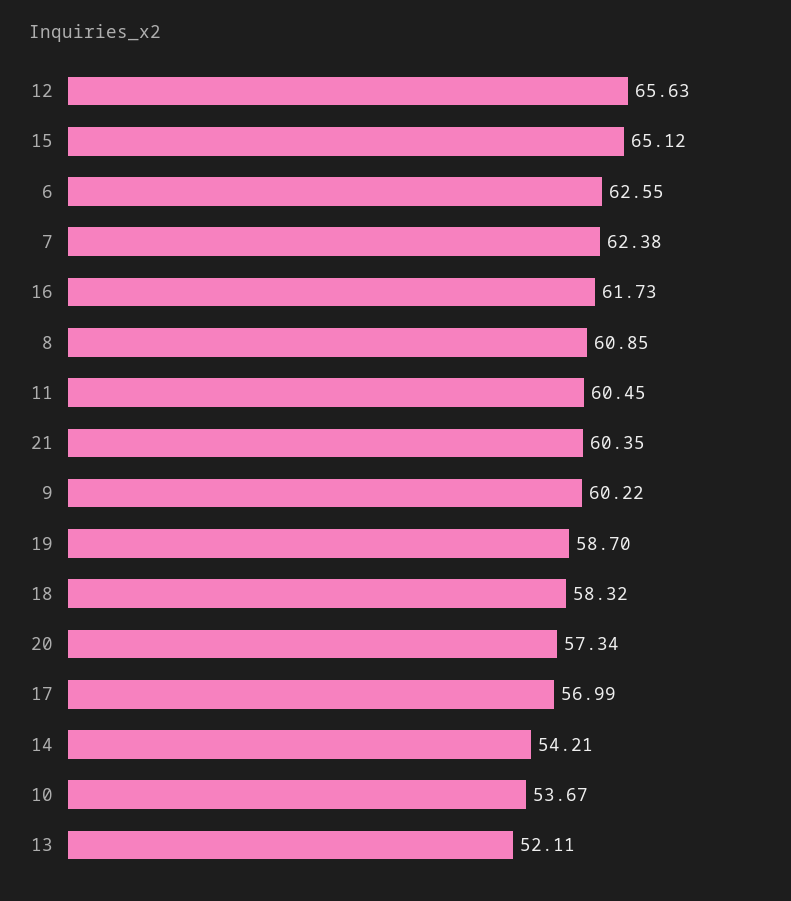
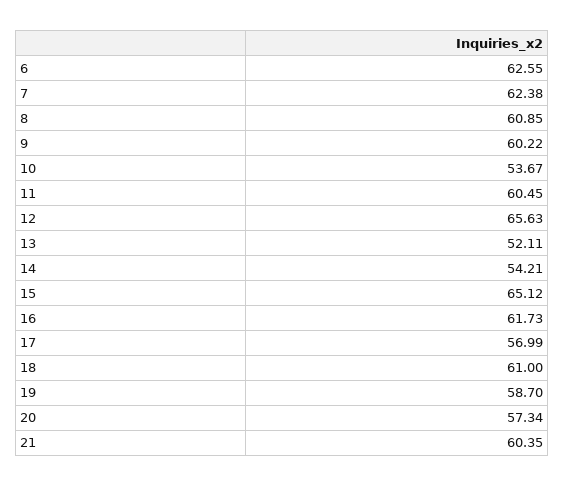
18: 58.32 -> 61

